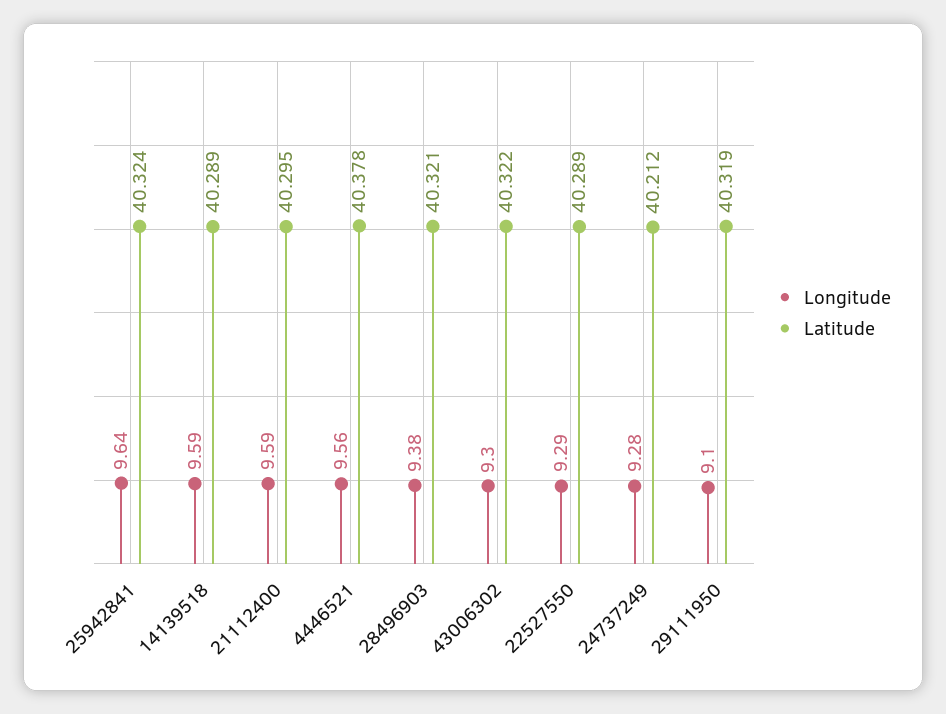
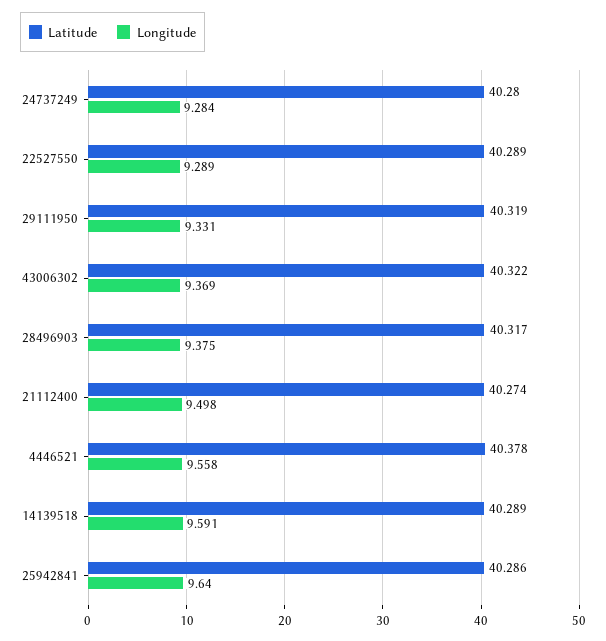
Latitude, 25942841: 40.324 -> 40.286
Longitude, 21112400: 9.59 -> 9.498
Latitude, 21112400: 40.295 -> 40.274
Latitude, 28496903: 40.321 -> 40.317
Longitude, 43006302: 9.3 -> 9.369
Latitude, 24737249: 40.212 -> 40.28
Longitude, 29111950: 9.1 -> 9.331

